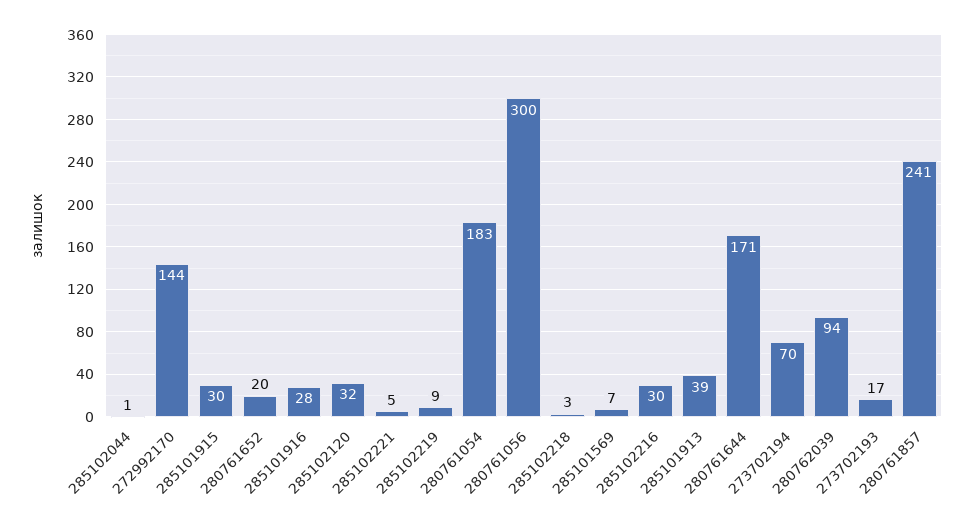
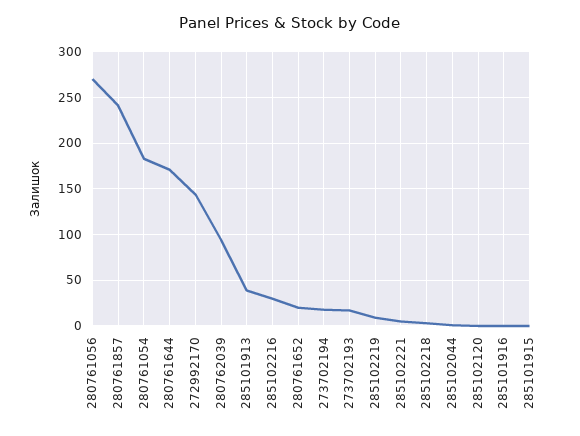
285101915: 30 -> 0
285101916: 28 -> 0
285102120: 32 -> 0
280761056: 300 -> 270
285101569: 7 -> none
273702194: 70 -> 20

